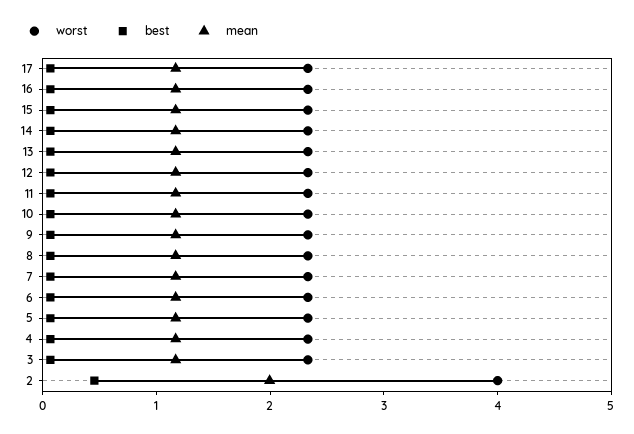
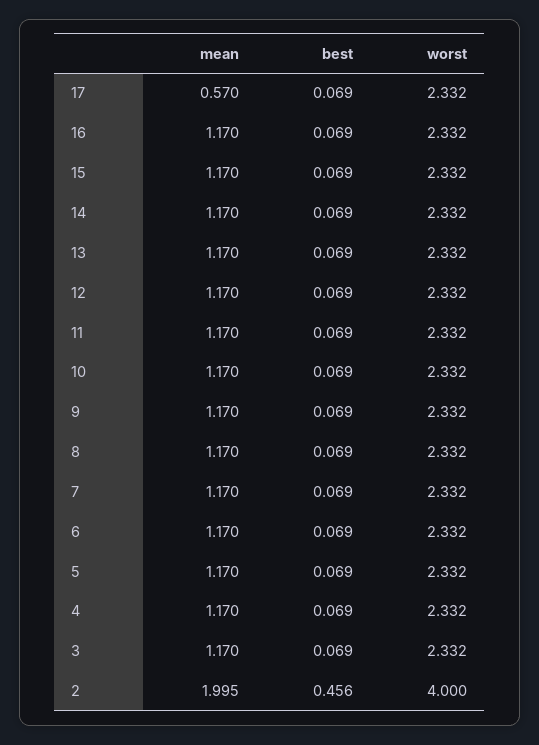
mean, 17: 1.2 -> 0.57

